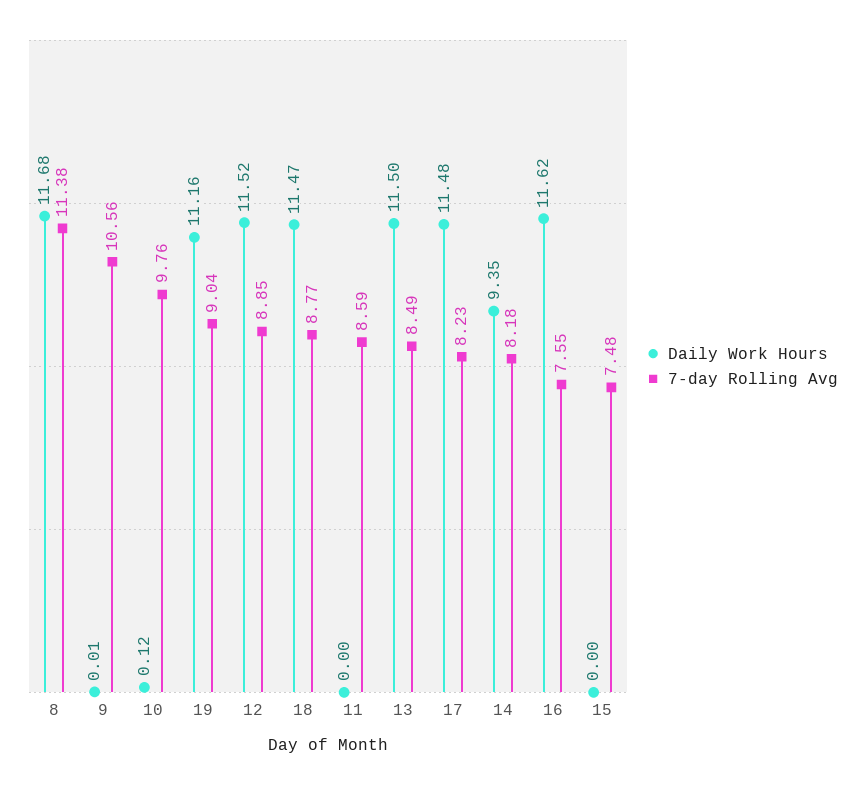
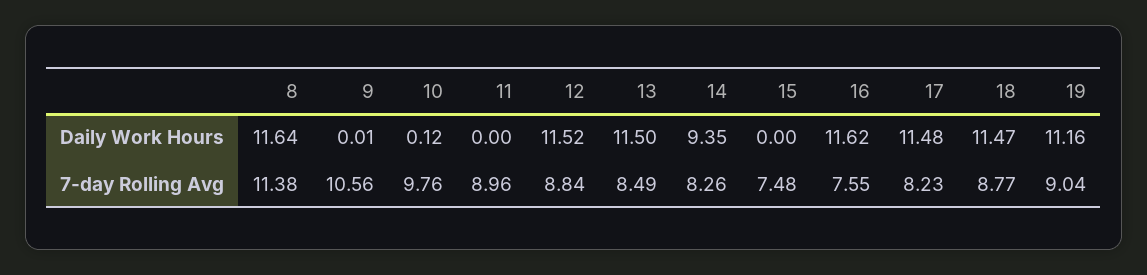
Daily Work Hours, 8: 11.68 -> 11.64
7-day Rolling Avg, 12: 8.85 -> 8.84
7-day Rolling Avg, 11: 8.59 -> 8.96
7-day Rolling Avg, 14: 8.18 -> 8.26

